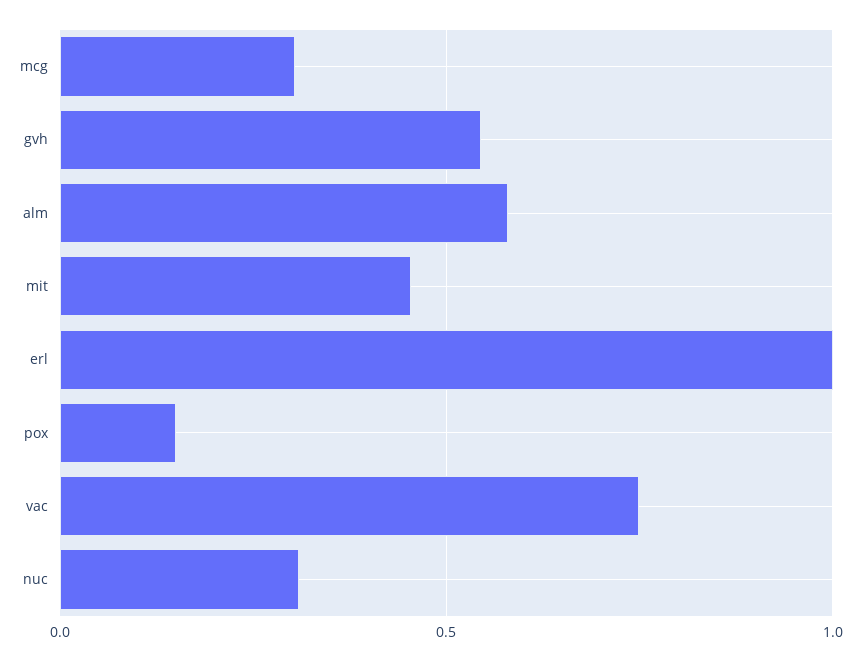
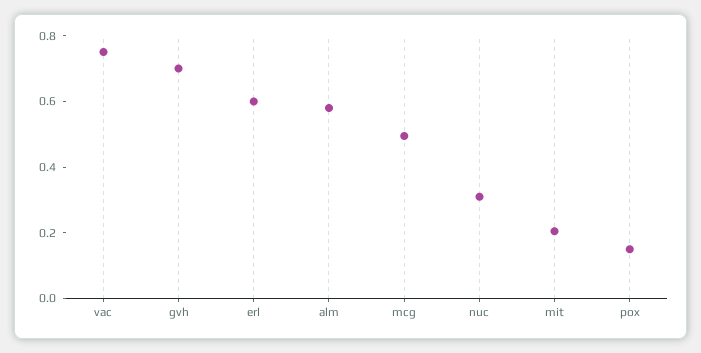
mcg: 0.3 -> 0.5
gvh: 0.55 -> 0.7
mit: 0.45 -> 0.2
erl: 1 -> 0.6

